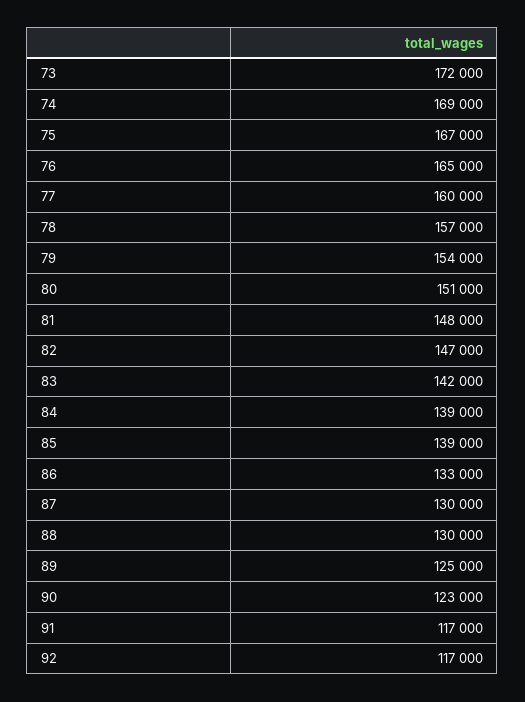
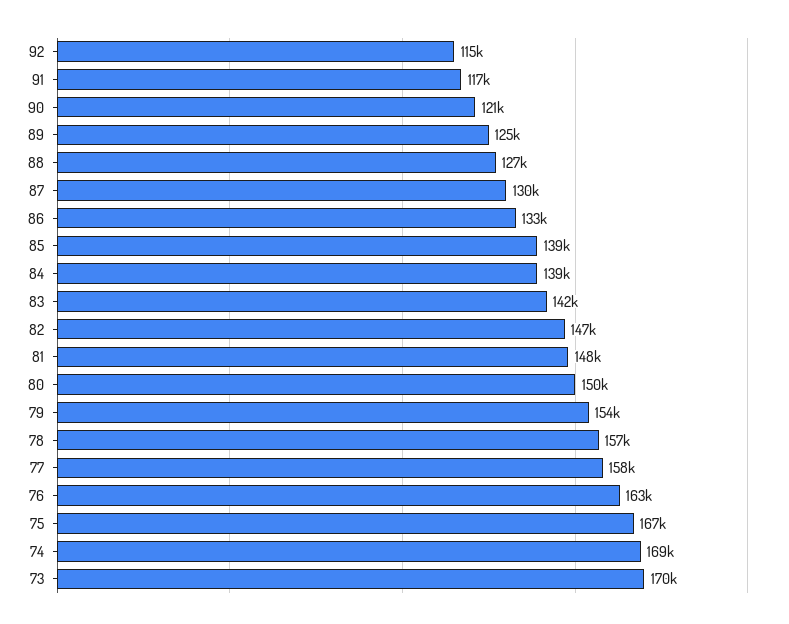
73: 172000 -> 170000
76: 165000 -> 163000
77: 160000 -> 158000
80: 151000 -> 150000
88: 130000 -> 127000
90: 123000 -> 121000
92: 117000 -> 115000

